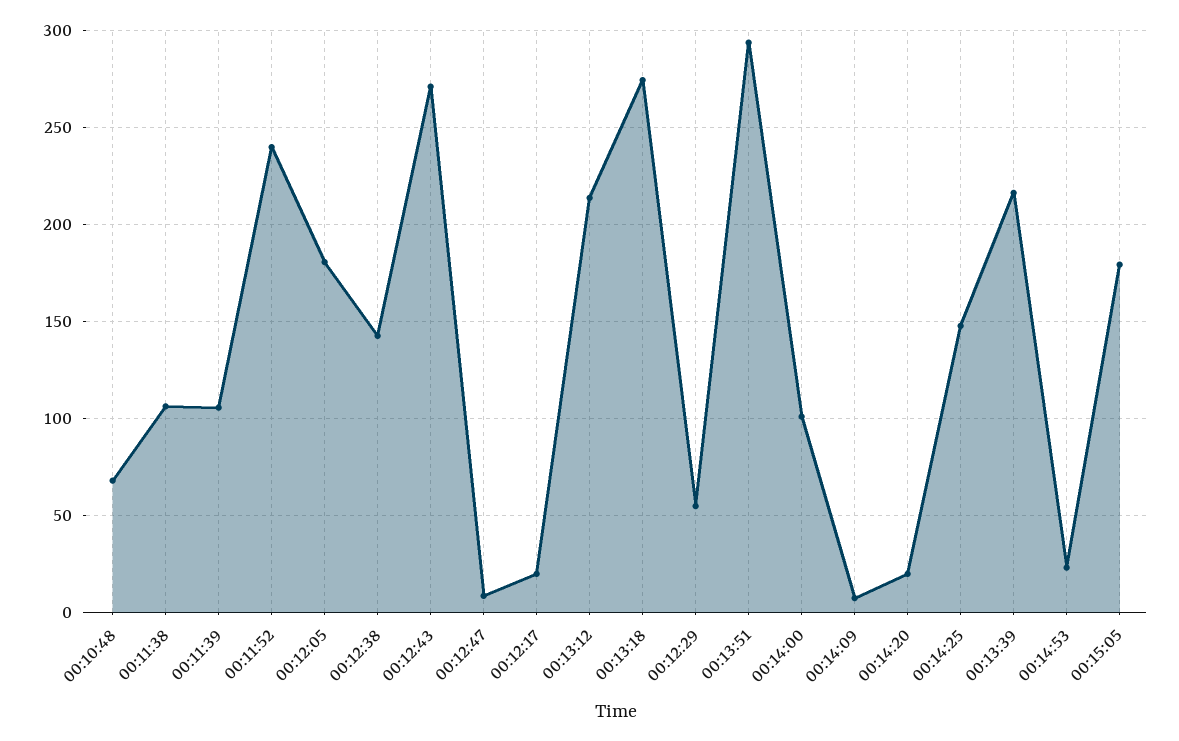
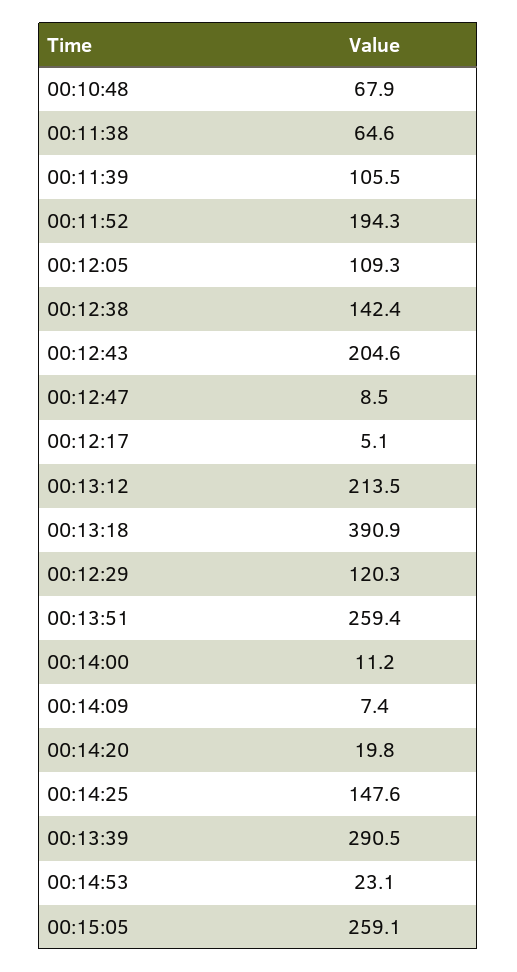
00:11:38: 105 -> 64.6
00:11:52: 240 -> 194.3
00:12:05: 180 -> 109.3
00:12:43: 270 -> 204.6
00:12:17: 20 -> 5.1
00:13:18: 275 -> 390.9
00:12:29: 55 -> 120.3
00:13:51: 295 -> 259.4
00:14:00: 100 -> 11.2
00:13:39: 215 -> 290.5
00:15:05: 180 -> 259.1

